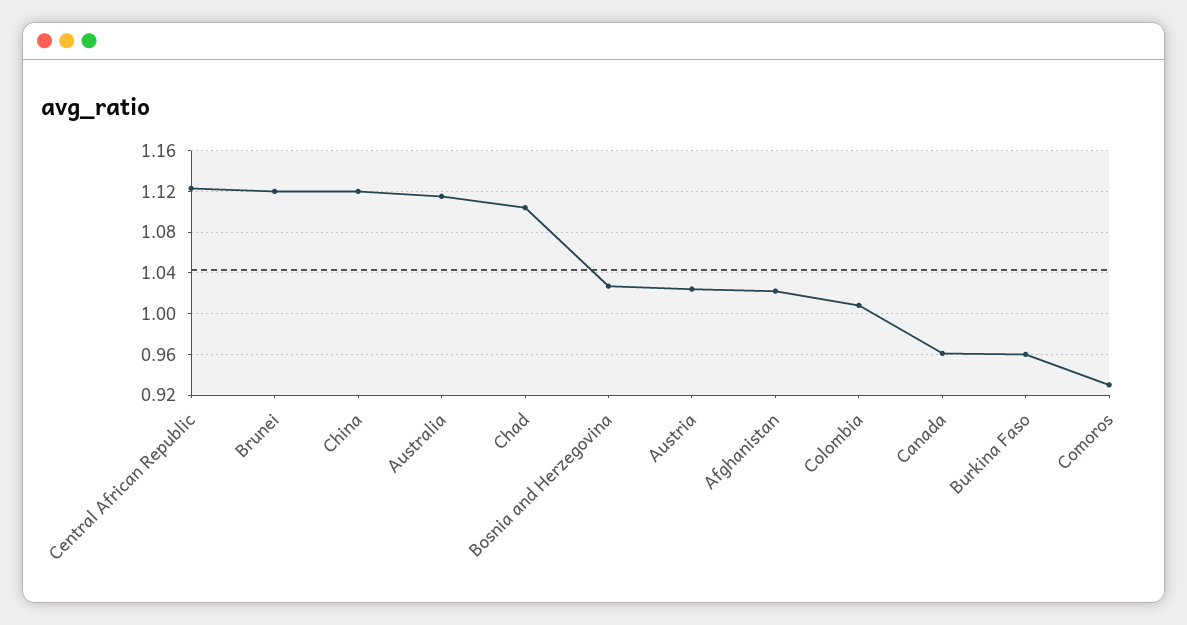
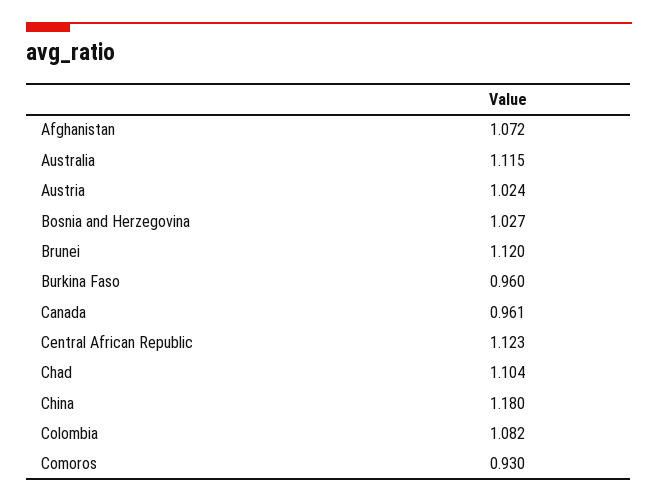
China: 1.12 -> 1.18
Afghanistan: 1.02 -> 1.072
Colombia: 1.01 -> 1.082

